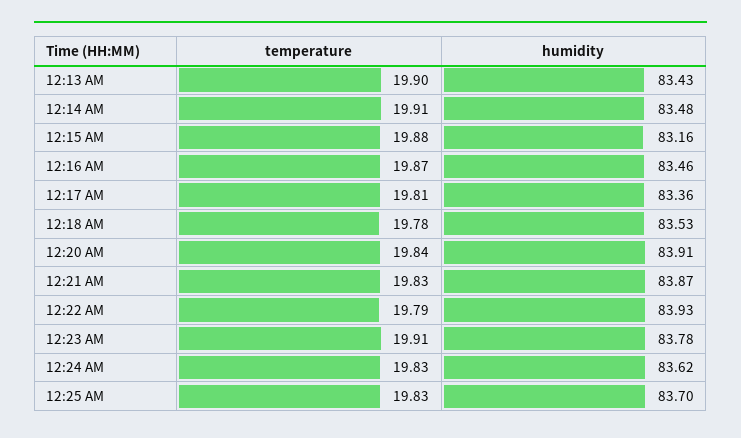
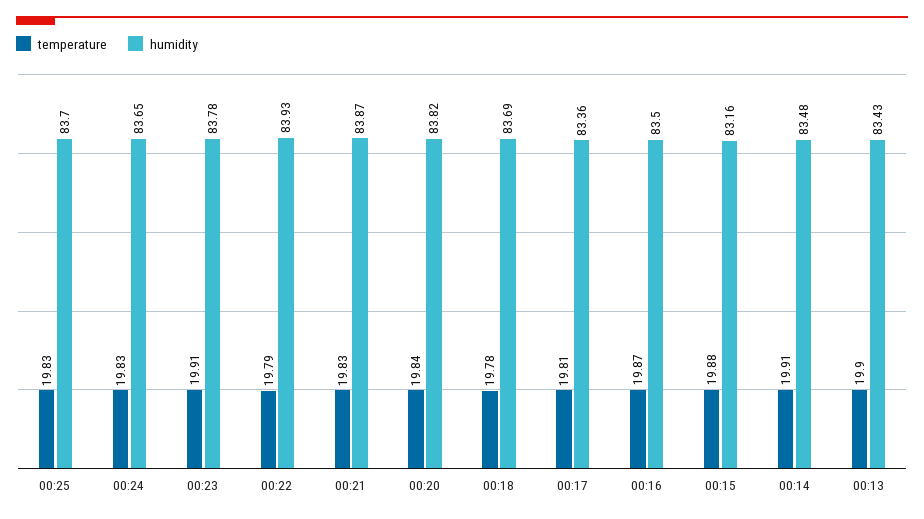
humidity, 12:16 AM: 83.46 -> 83.5
humidity, 12:18 AM: 83.53 -> 83.69
humidity, 12:20 AM: 83.91 -> 83.82
humidity, 12:24 AM: 83.62 -> 83.65

